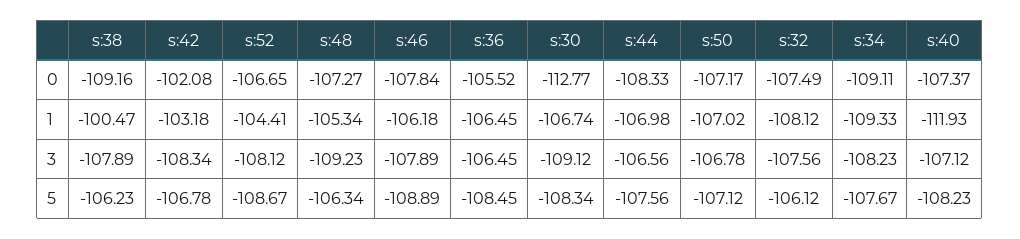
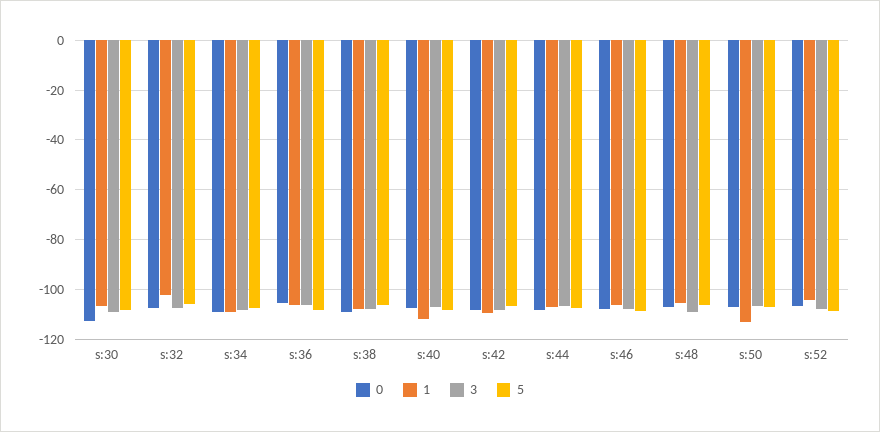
0, s:42: -102.08 -> -107.5
1, s:38: -100.47 -> -107.5
1, s:42: -103.18 -> -110
1, s:50: -107.02 -> -112.5
1, s:32: -108.12 -> -102.5

